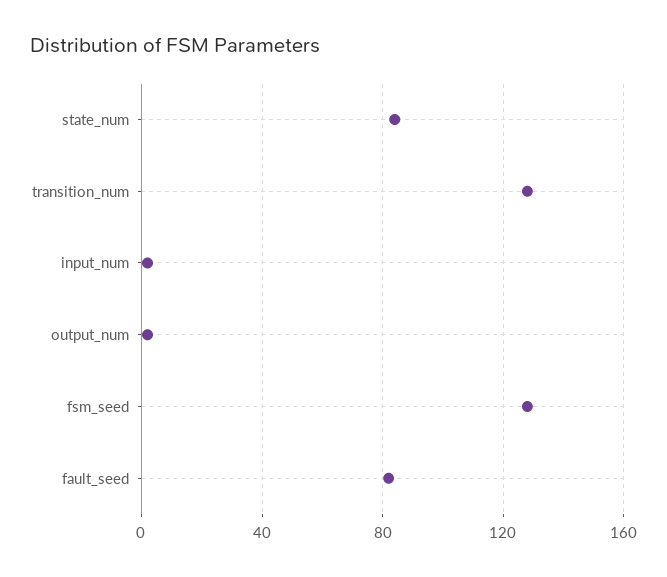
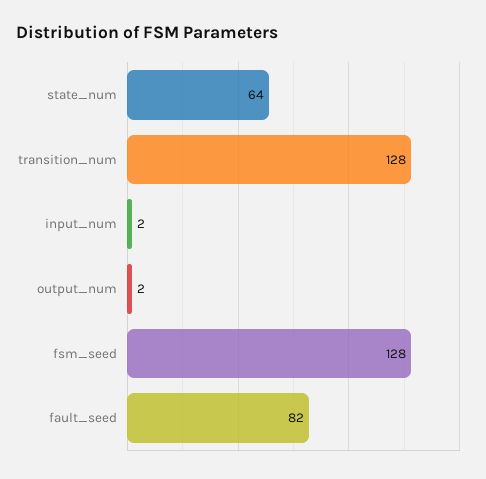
state_num: 85 -> 64

